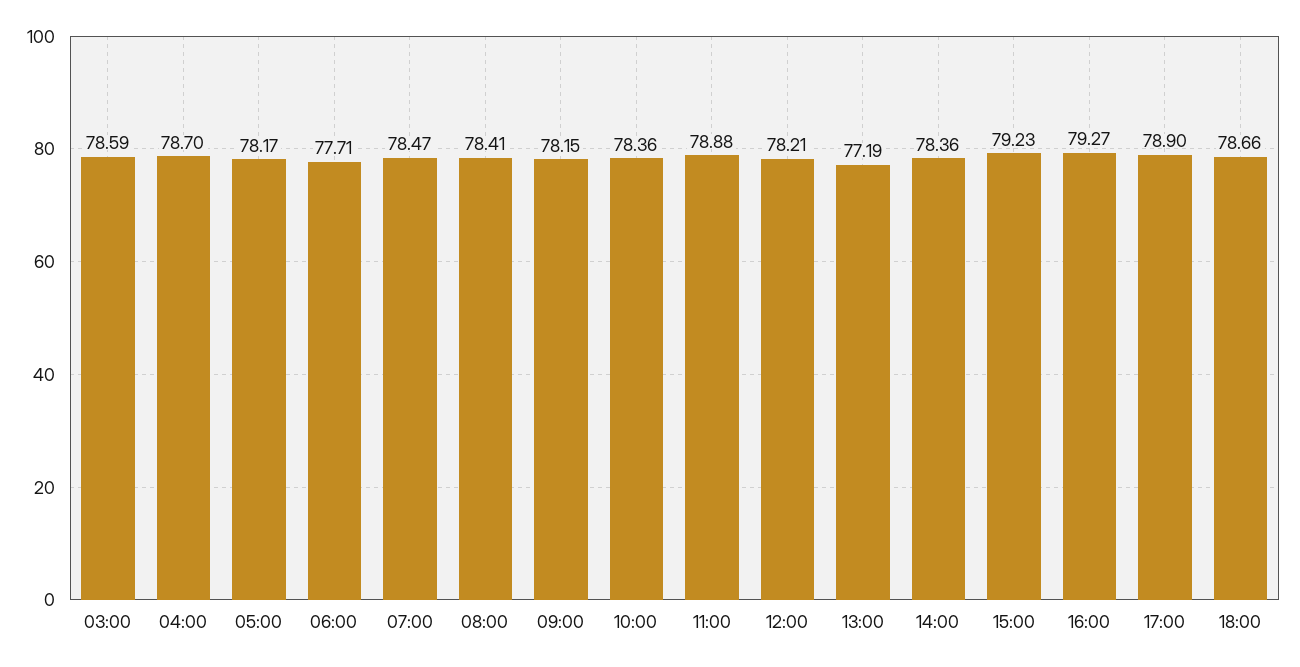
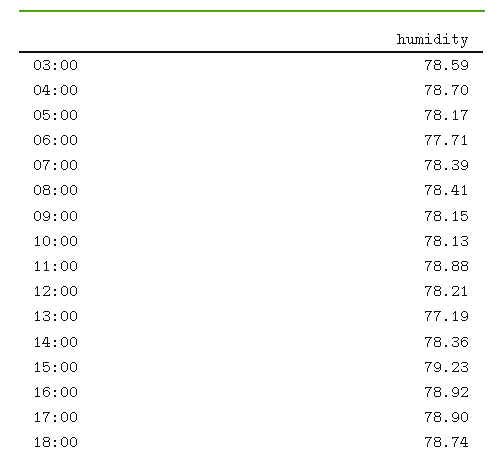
07:00: 78.47 -> 78.39
10:00: 78.36 -> 78.13
16:00: 79.27 -> 78.92
18:00: 78.66 -> 78.74

